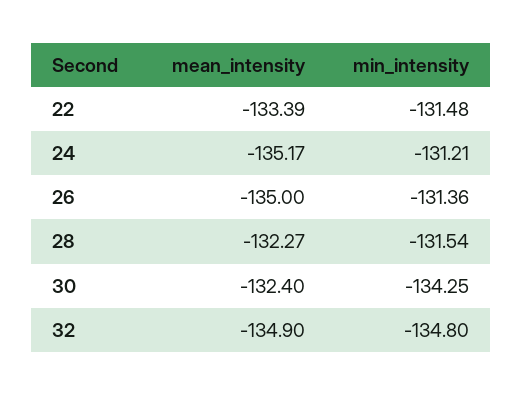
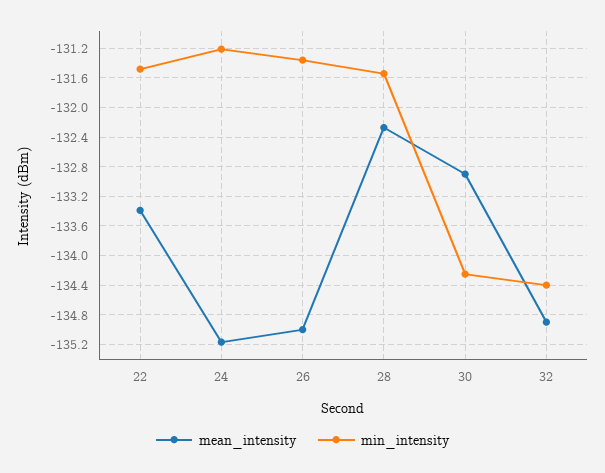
mean_intensity, 30: -132.4 -> -132.9
min_intensity, 32: -134.8 -> -134.4

